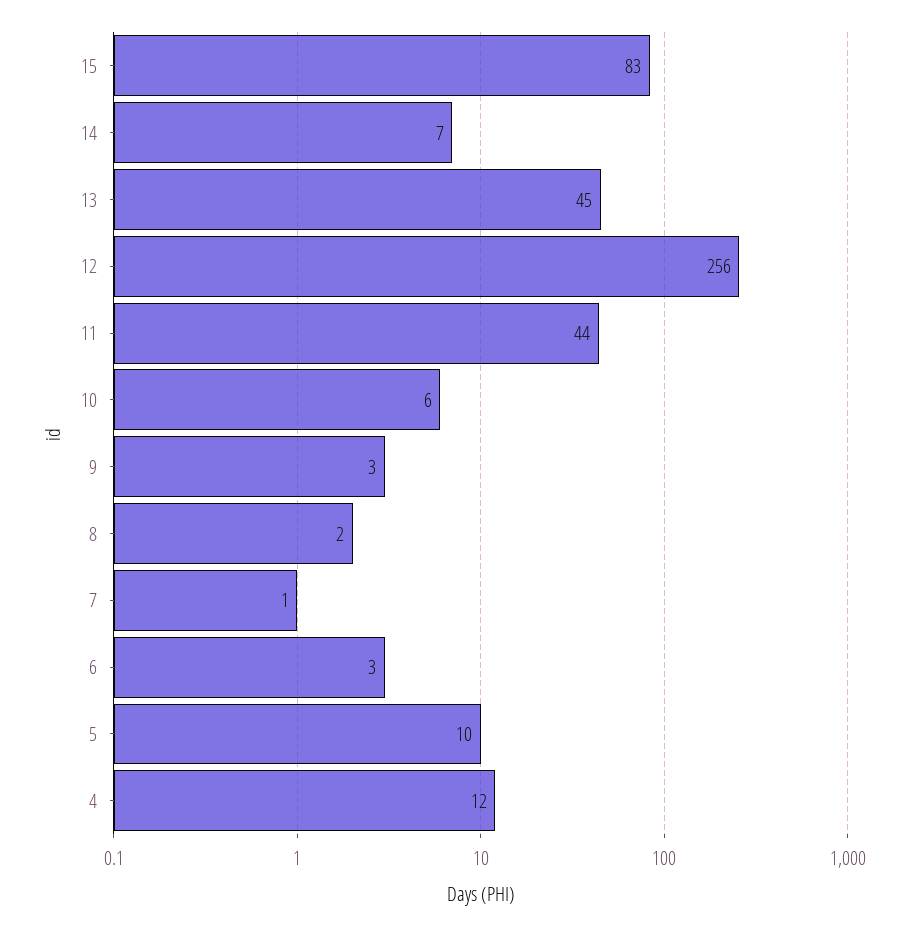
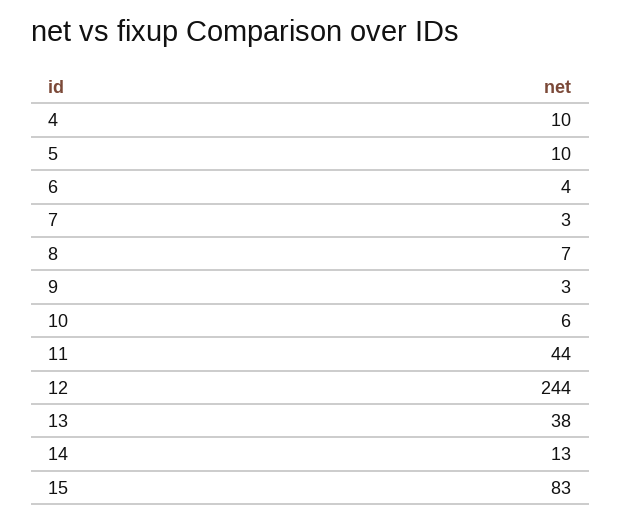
14: 7 -> 13
13: 45 -> 38
12: 256 -> 244
8: 2 -> 7
7: 1 -> 3
6: 3 -> 4
4: 12 -> 10

